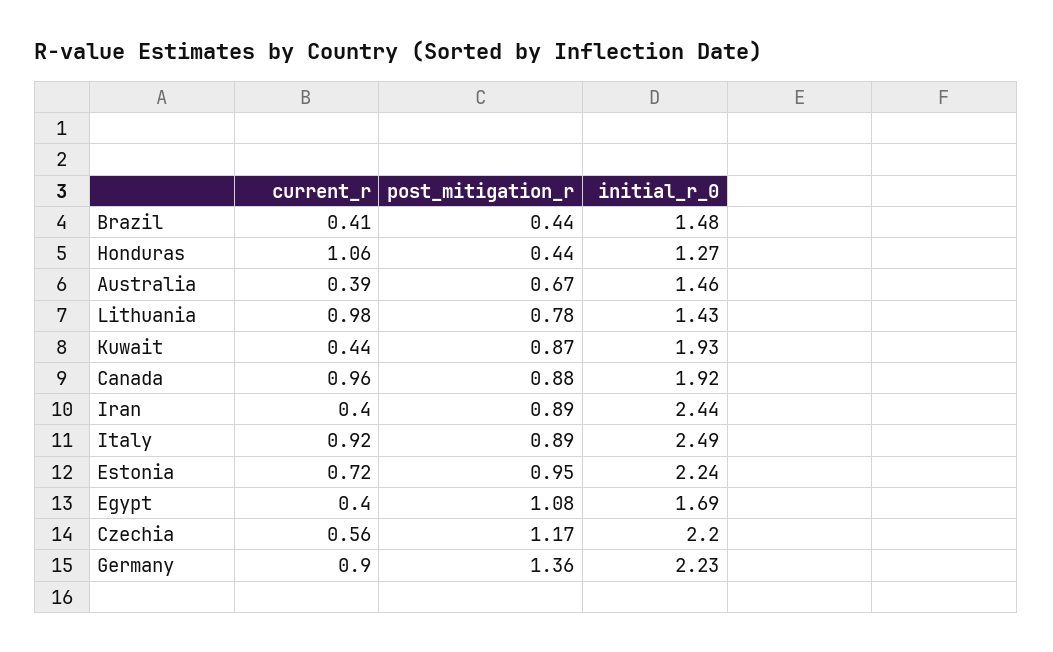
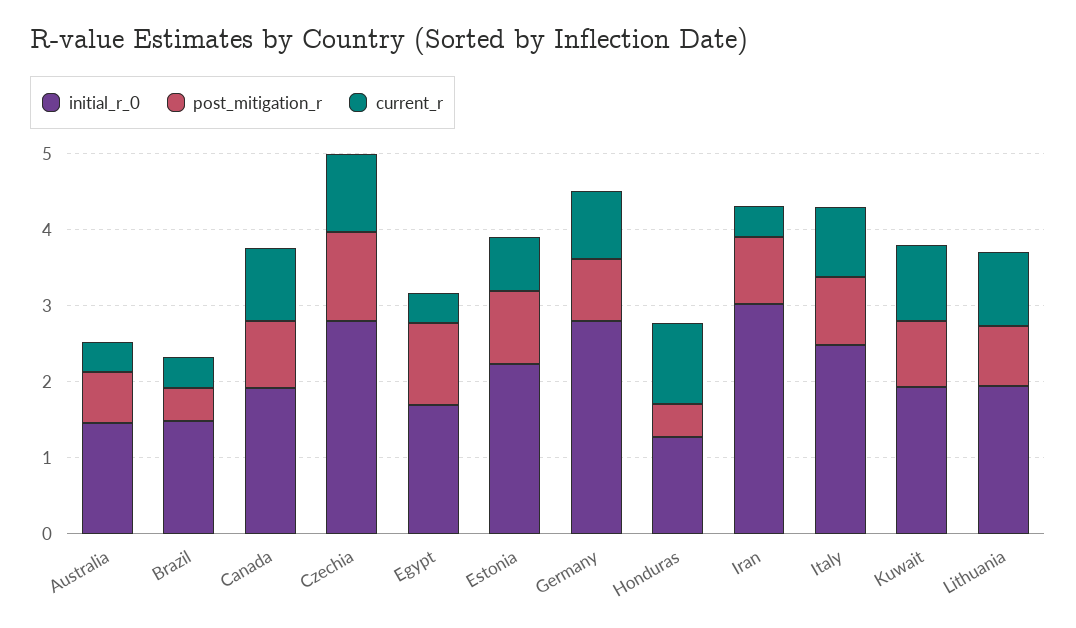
initial_r_0, Lithuania: 1.43 -> 2
current_r, Kuwait: 0.44 -> 1
initial_r_0, Iran: 2.44 -> 3
current_r, Czechia: 0.56 -> 1
initial_r_0, Czechia: 2.2 -> 2.8
post_mitigation_r, Germany: 1.36 -> 0.8
initial_r_0, Germany: 2.23 -> 2.8

